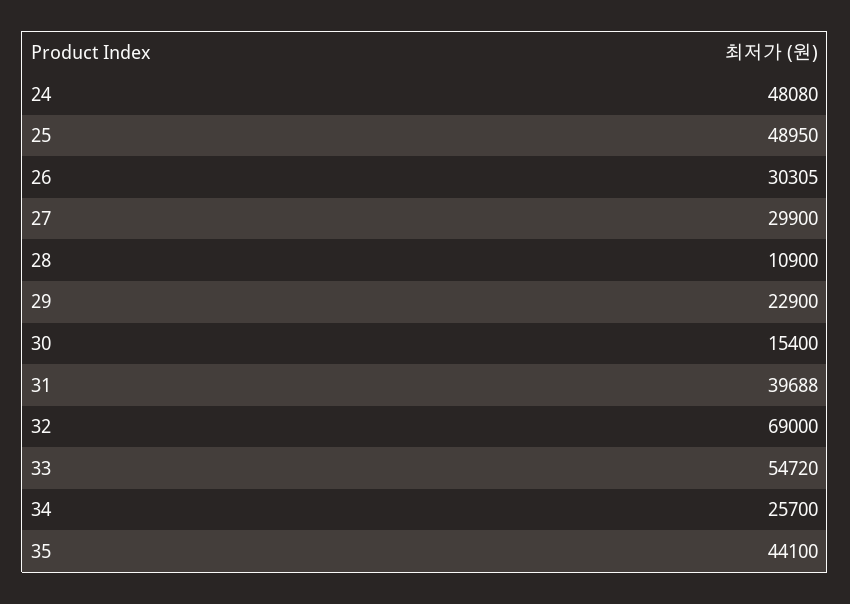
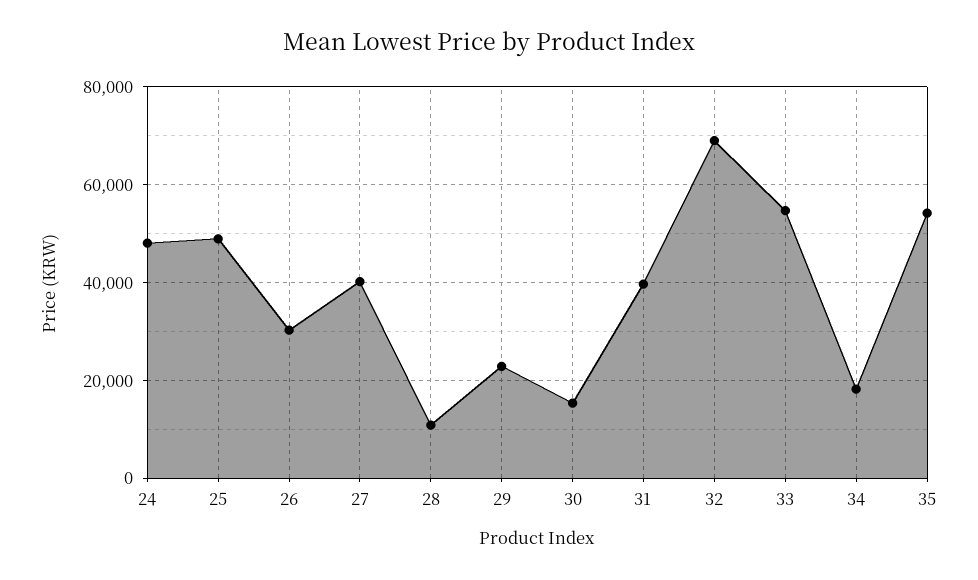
27: 29900 -> 40000
34: 25700 -> 18000
35: 44100 -> 54000

